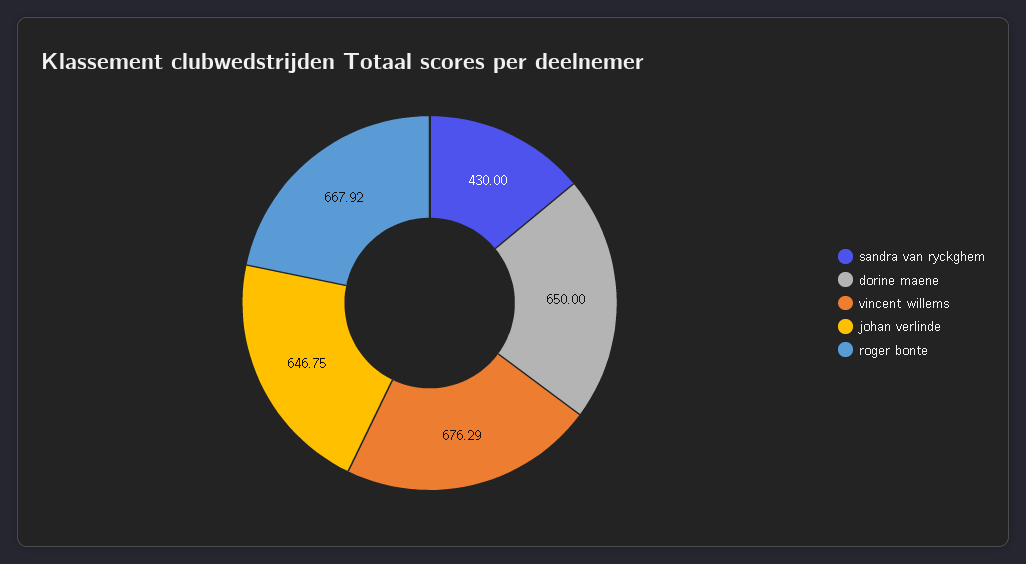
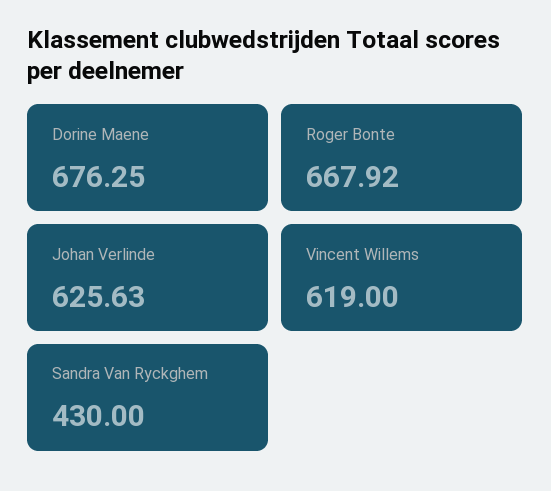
dorine maene: 650 -> 676.25
vincent willems: 676.29 -> 619
johan verlinde: 646.75 -> 625.63

